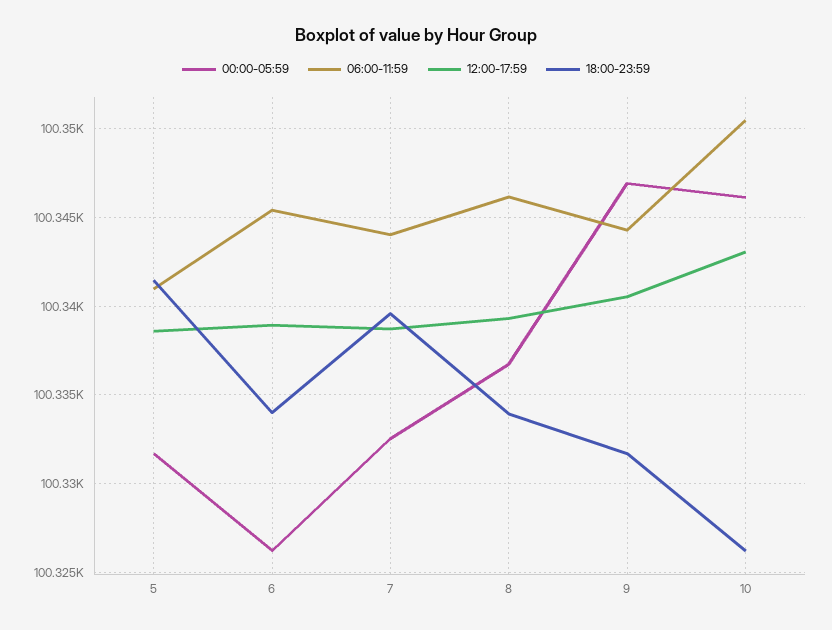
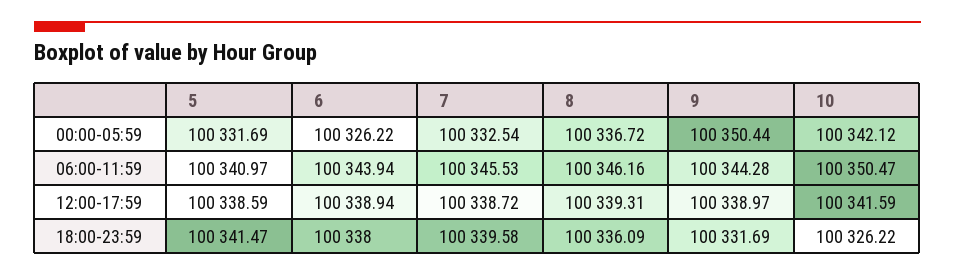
06:00-11:59, 6: 100345.5 -> 100343.94
18:00-23:59, 6: 100334 -> 100338
06:00-11:59, 7: 100344 -> 100345.53
18:00-23:59, 8: 100334 -> 100336.09
00:00-05:59, 9: 100347 -> 100350.44
12:00-17:59, 9: 100340.5 -> 100338.97
00:00-05:59, 10: 100346 -> 100342.12
12:00-17:59, 10: 100343 -> 100341.59

